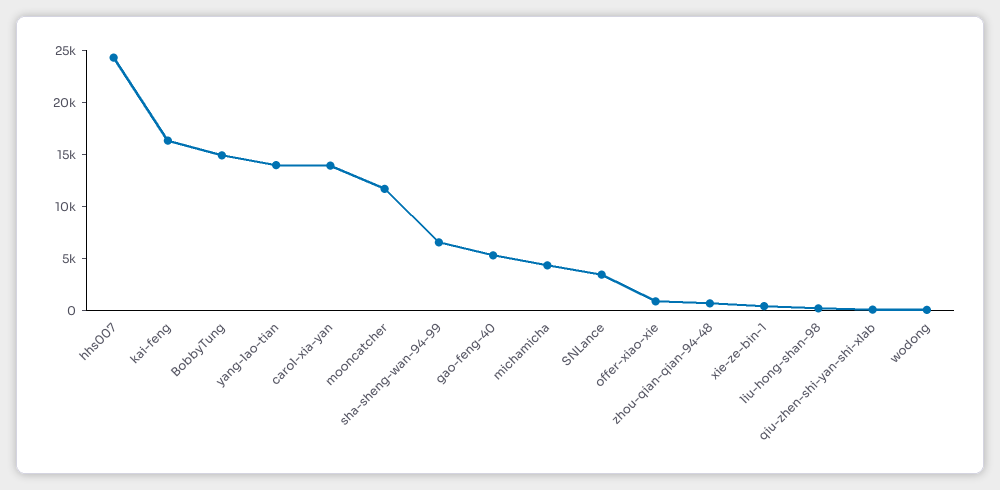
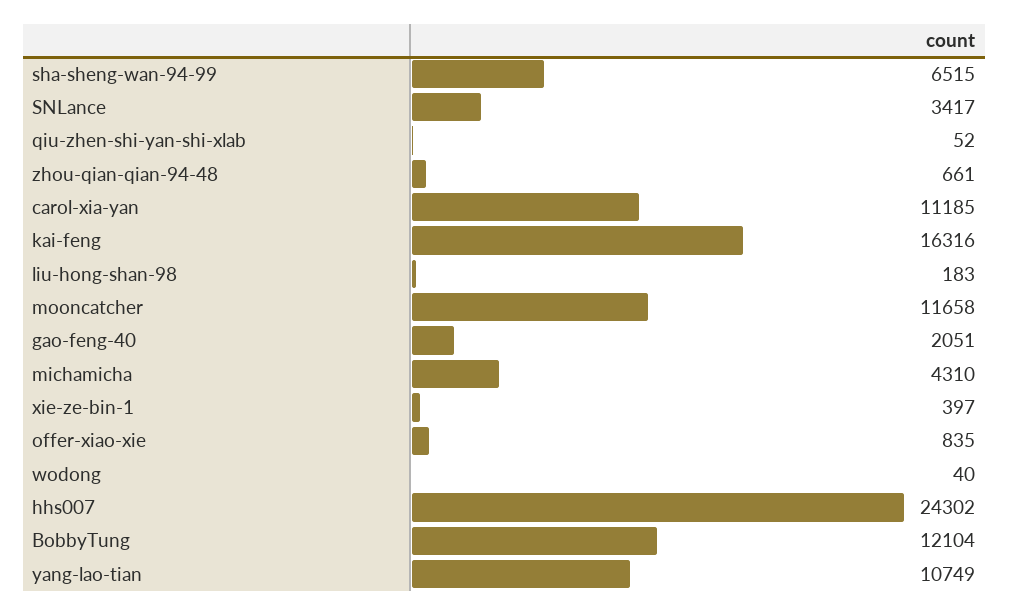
BobbyTung: 15000 -> 12104
yang-lao-tian: 14000 -> 10749
carol-xia-yan: 14000 -> 11185
gao-feng-40: 5000 -> 2051

